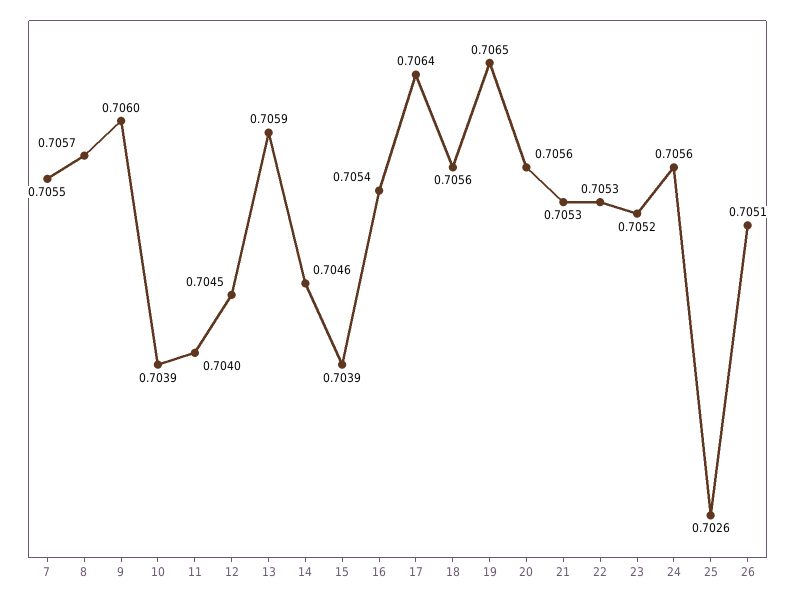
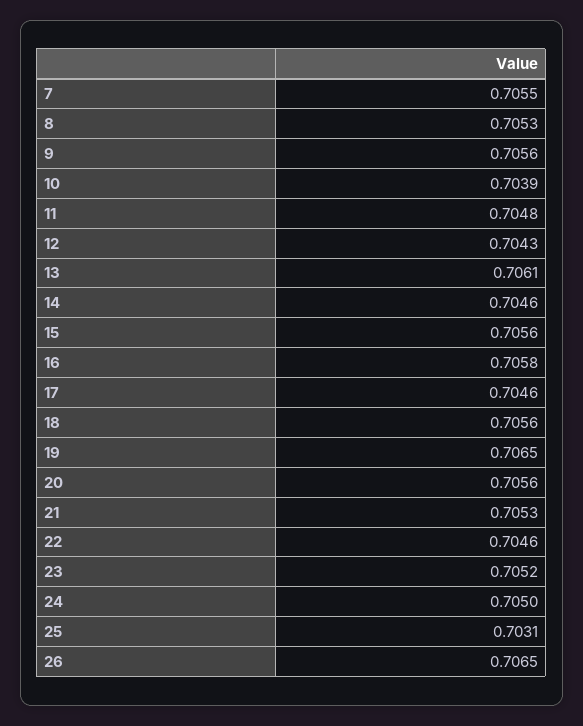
8: 0.7057 -> 0.7053
9: 0.706 -> 0.7056
11: 0.704 -> 0.7048
12: 0.7045 -> 0.7043
13: 0.7059 -> 0.7061
15: 0.7039 -> 0.7056
16: 0.7054 -> 0.7058
17: 0.7064 -> 0.7046
22: 0.7053 -> 0.7046
24: 0.7056 -> 0.705
25: 0.7026 -> 0.7031
26: 0.7051 -> 0.7065

